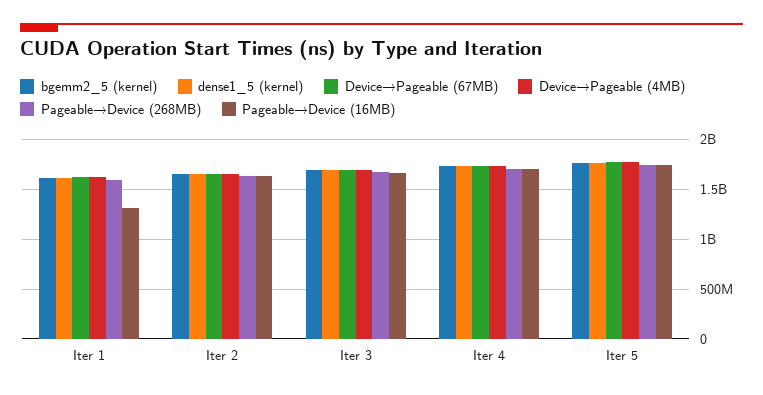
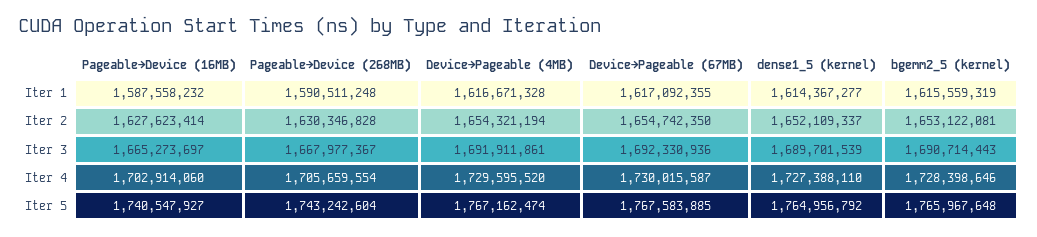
Pageable→Device (16MB), Iter 1: 1300000000 -> 1587558232

